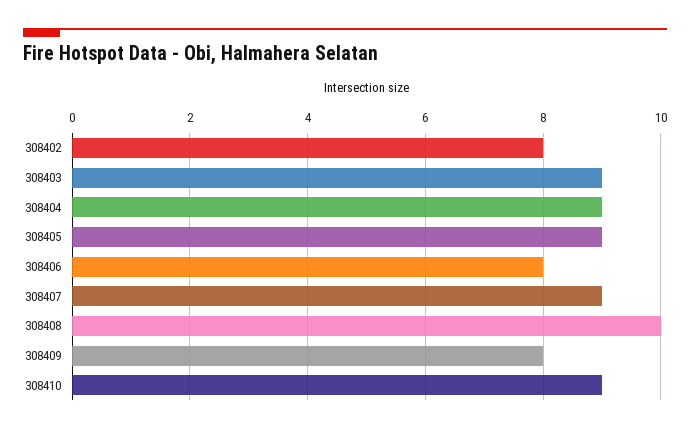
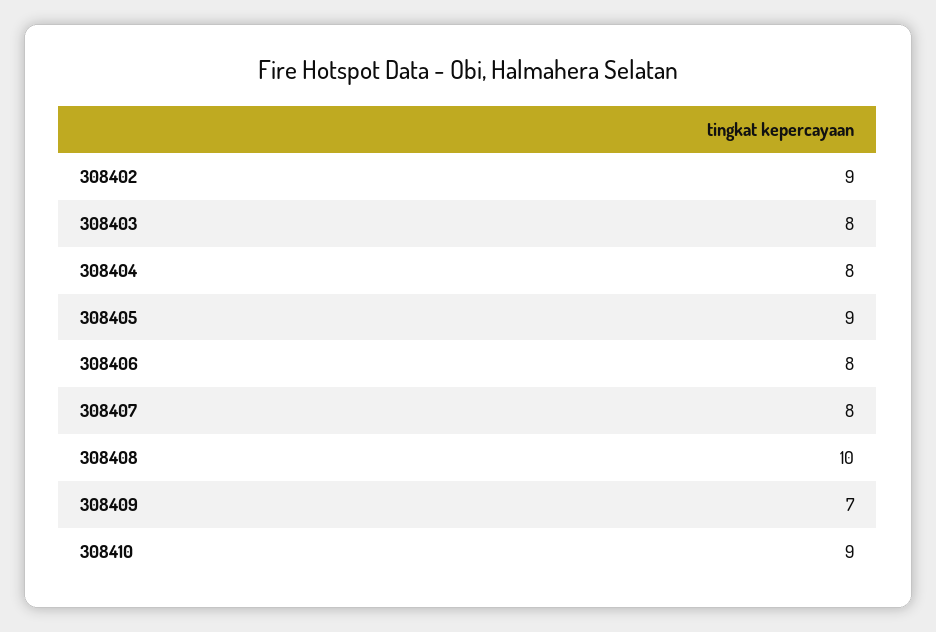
308402: 8 -> 9
308403: 9 -> 8
308404: 9 -> 8
308407: 9 -> 8
308409: 8 -> 7

